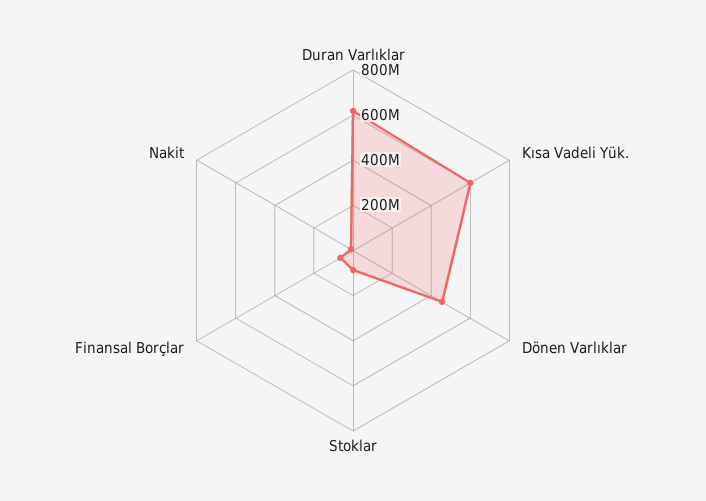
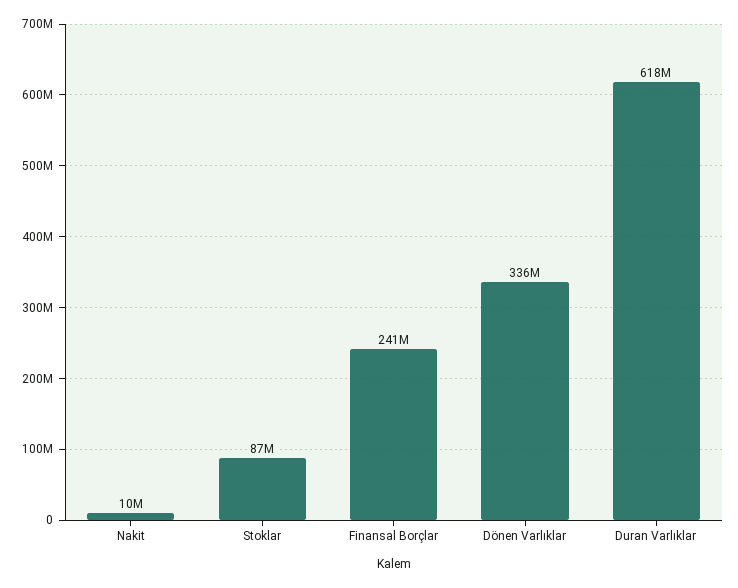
Kısa Vadeli Yük.: 600000000 -> none
Dönen Varlıklar: 450000000 -> 336000000
Finansal Borçlar: 50000000 -> 241000000

